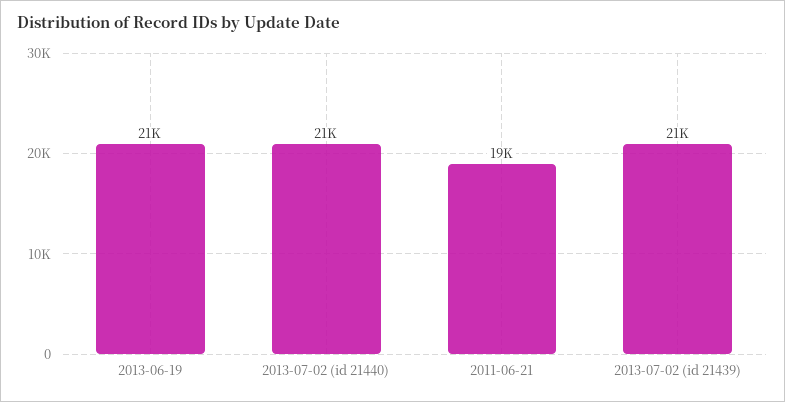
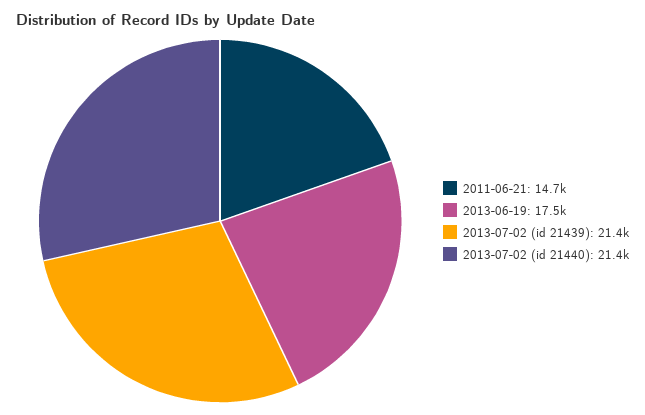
2013-06-19: 21000 -> 17500
2011-06-21: 19000 -> 14700

